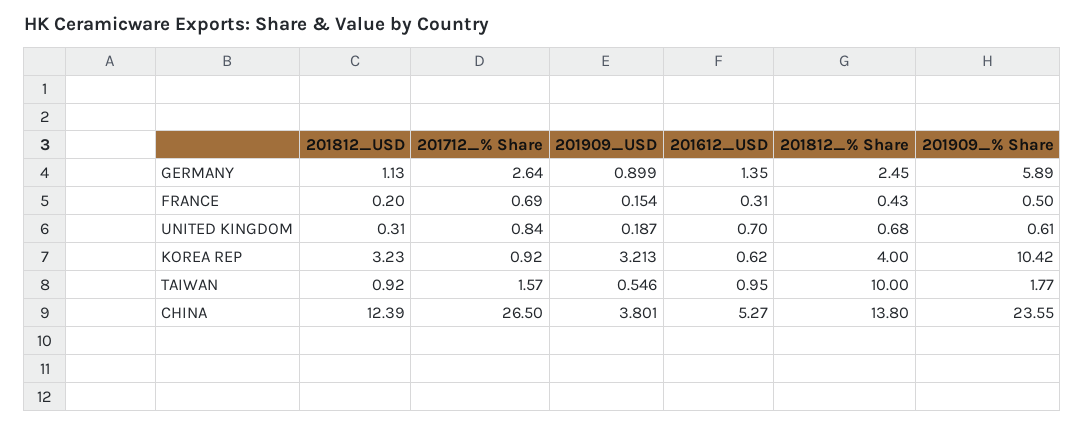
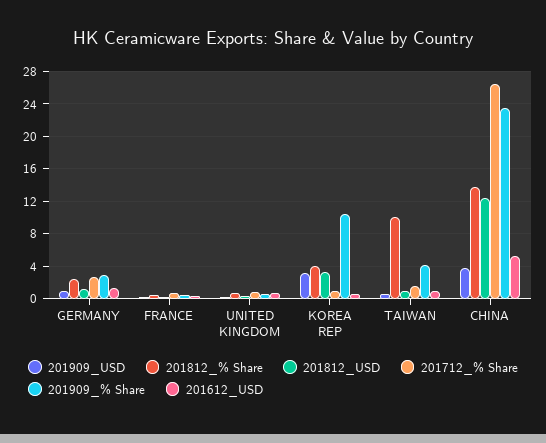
201909_% Share, GERMANY: 5.89 -> 3
201909_% Share, TAIWAN: 1.77 -> 4

